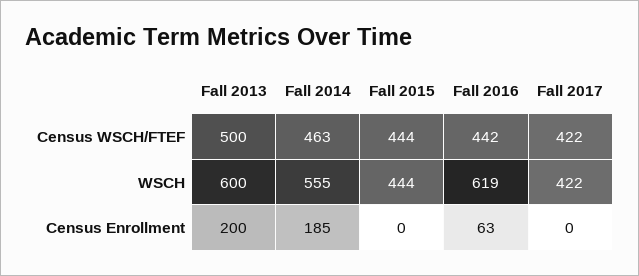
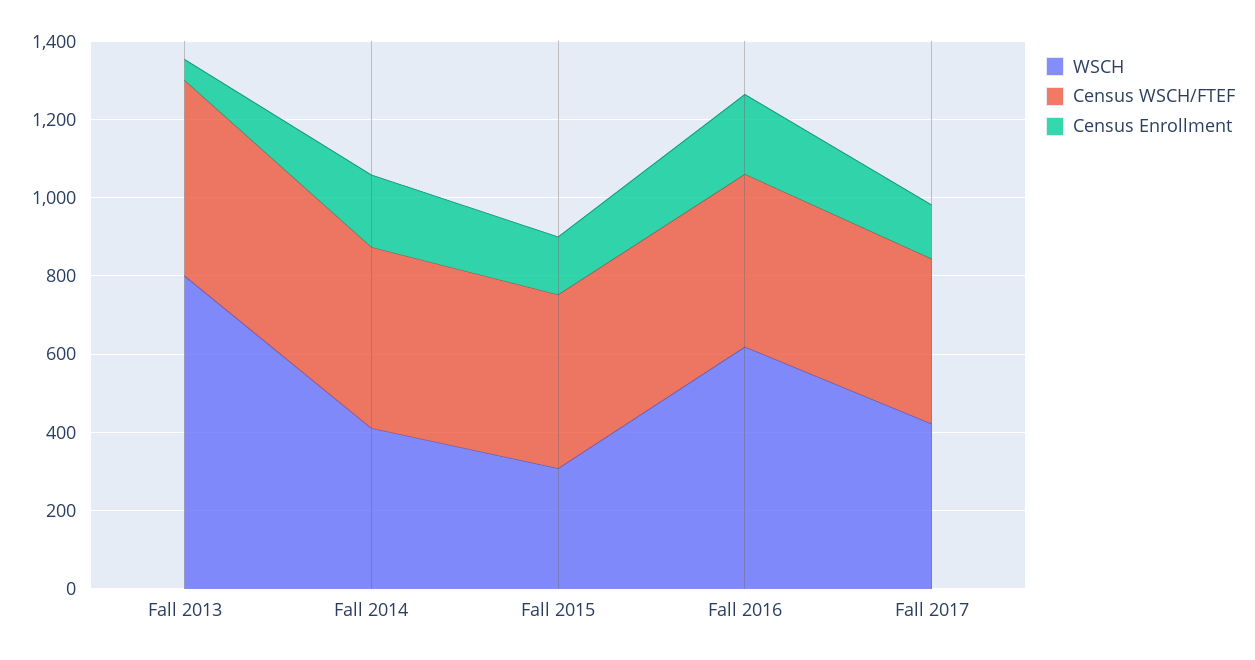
WSCH, Fall 2013: 600 -> 800
WSCH, Fall 2014: 555 -> 400
WSCH, Fall 2015: 444 -> 300
Census Enrollment, Fall 2013: 200 -> 50
Census Enrollment, Fall 2015: 0 -> 150
Census Enrollment, Fall 2016: 63 -> 200
Census Enrollment, Fall 2017: 0 -> 150

